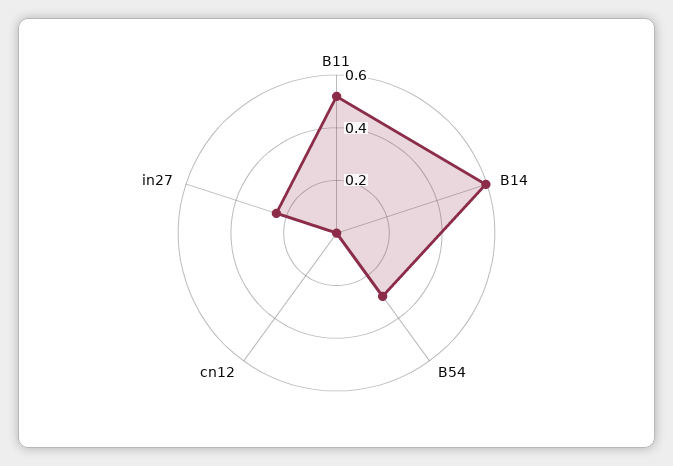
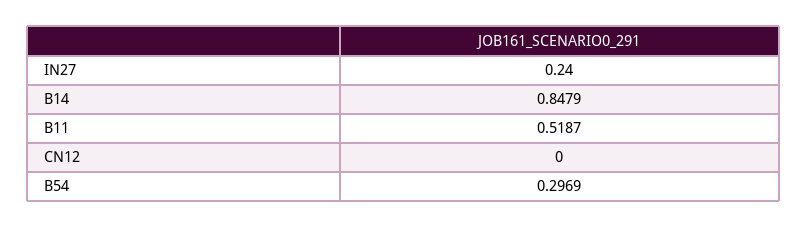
B14: 0.6 -> 0.8479

